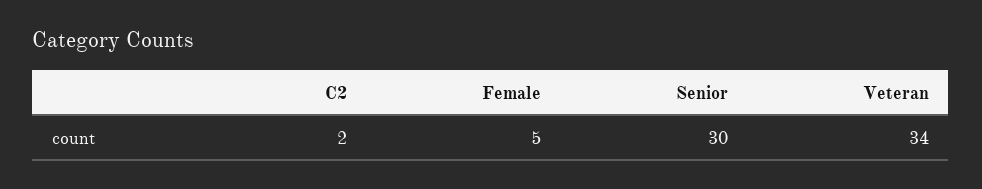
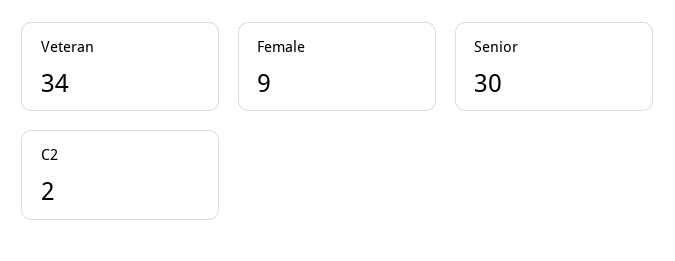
Female: 5 -> 9

